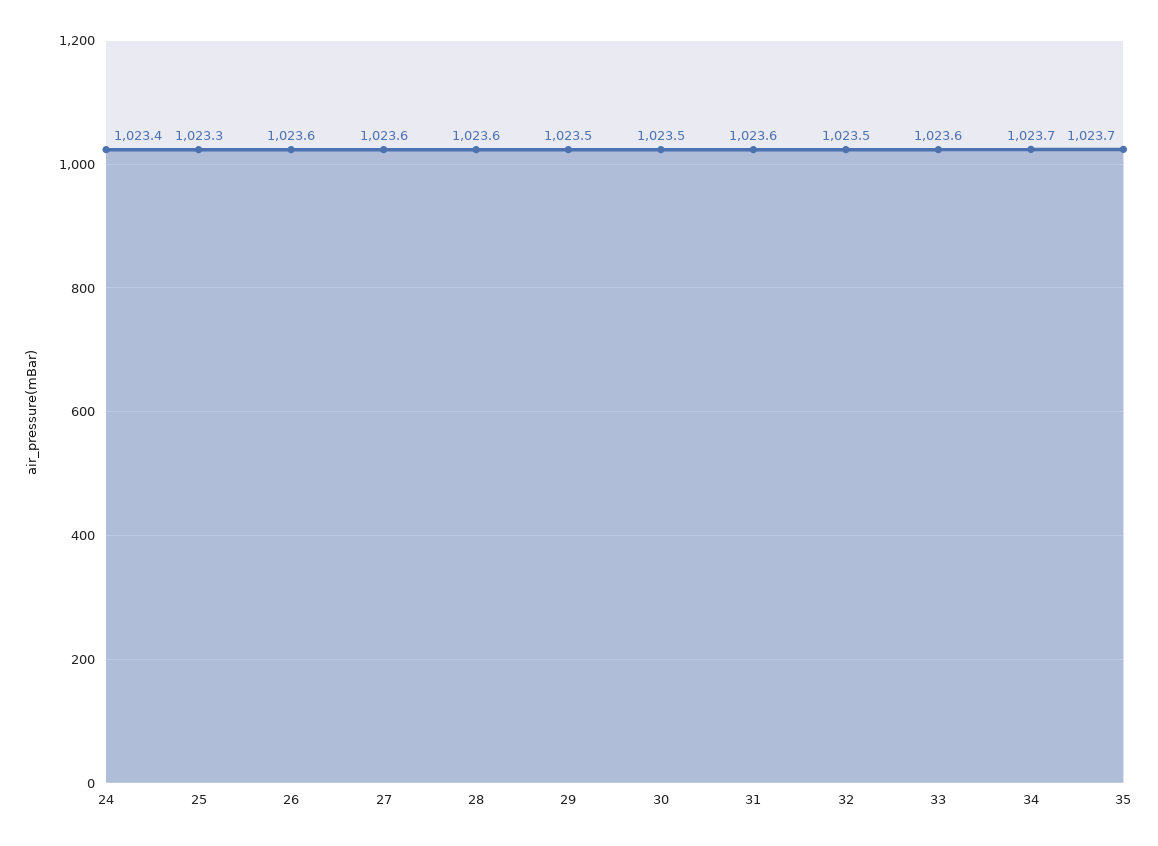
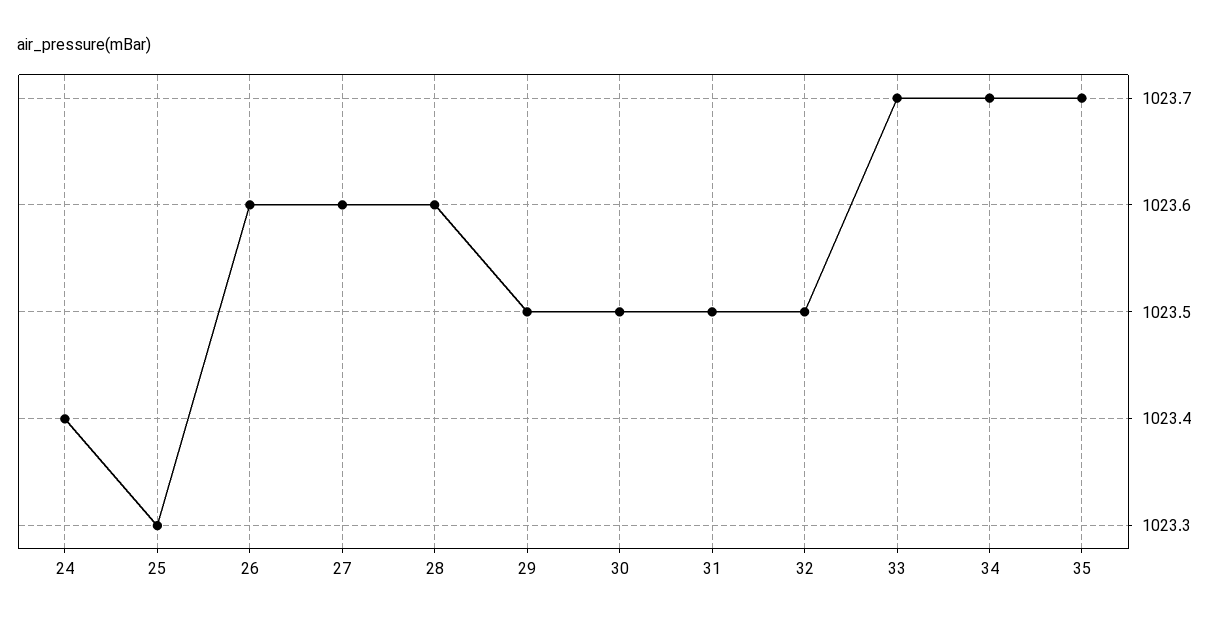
31: 1023.6 -> 1023.5
33: 1023.6 -> 1023.7

